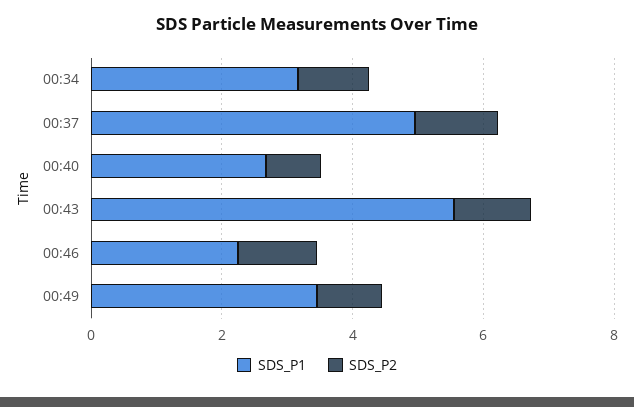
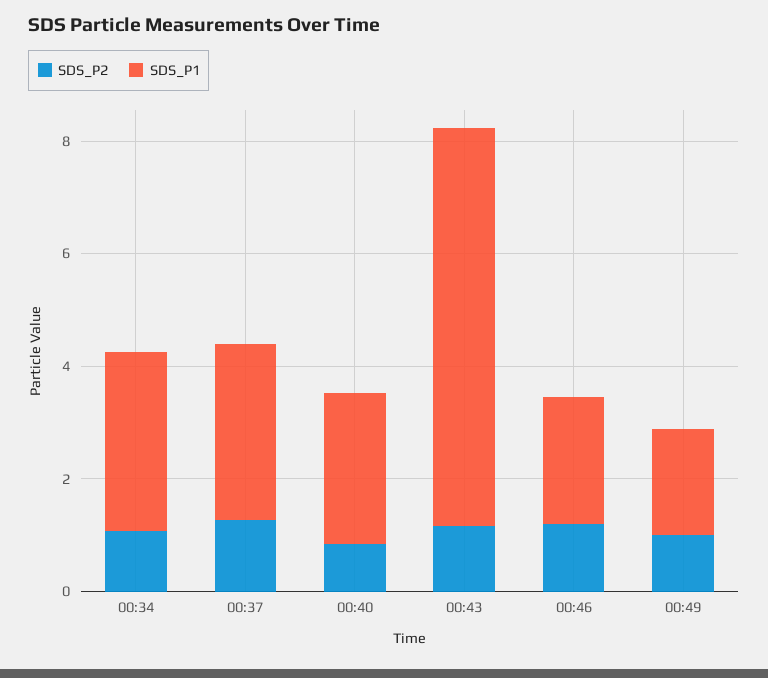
SDS_P1, 00:37: 5 -> 3
SDS_P1, 00:43: 5.5 -> 7
SDS_P1, 00:49: 3.5 -> 2

